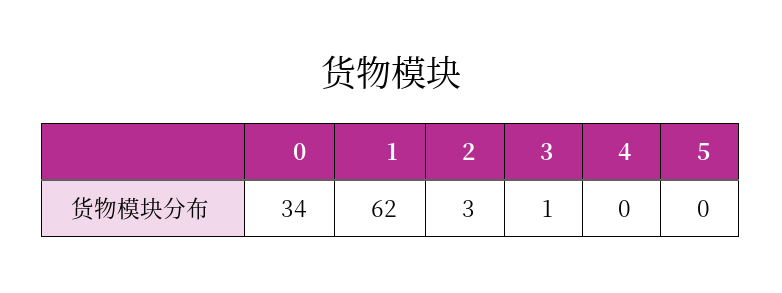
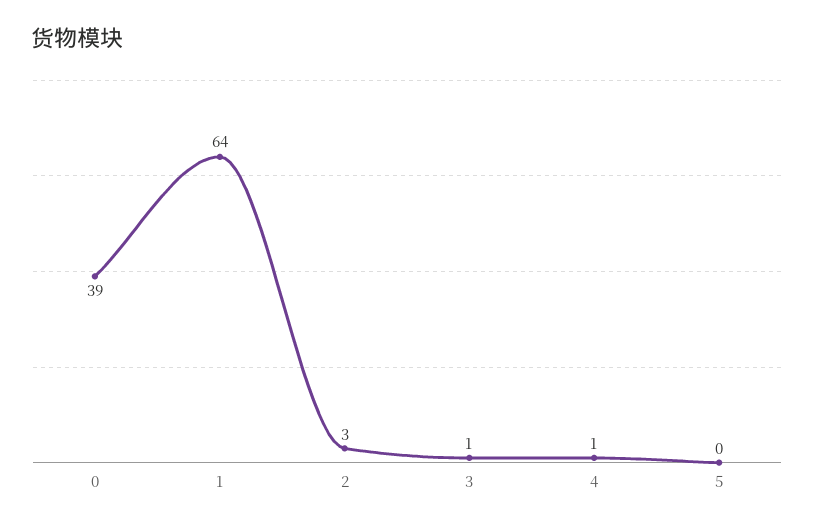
0: 34 -> 39
1: 62 -> 64
4: 0 -> 1

